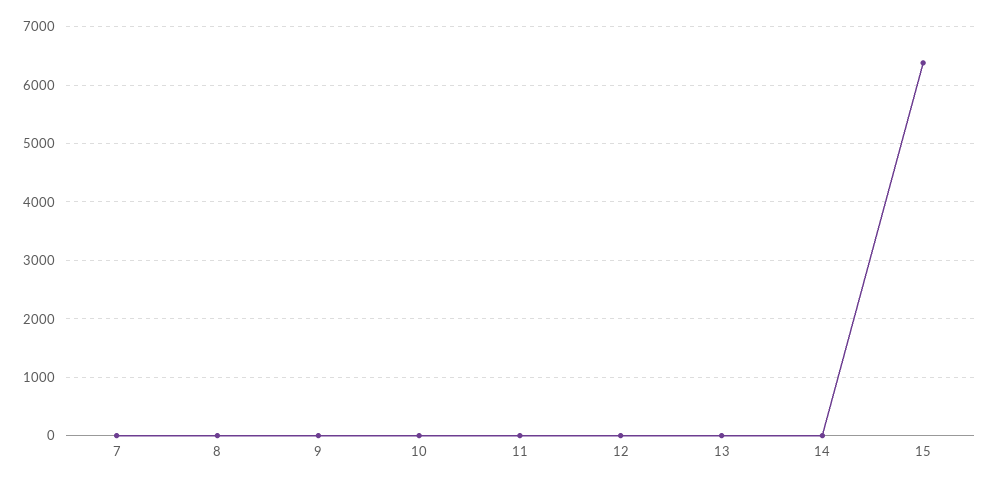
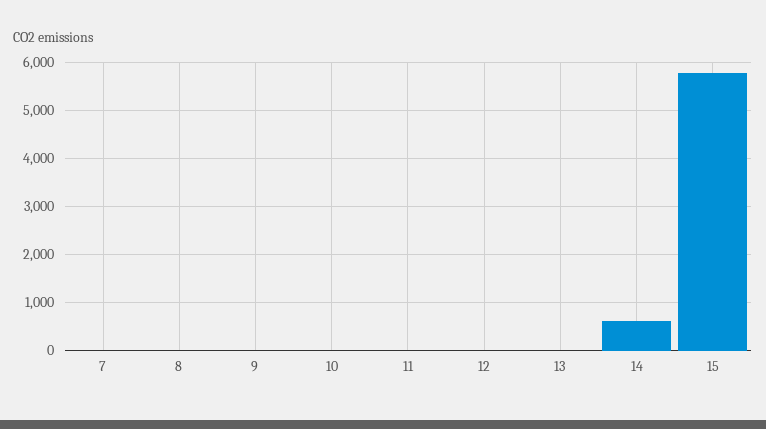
14: 0 -> 600
15: 6400 -> 5800

